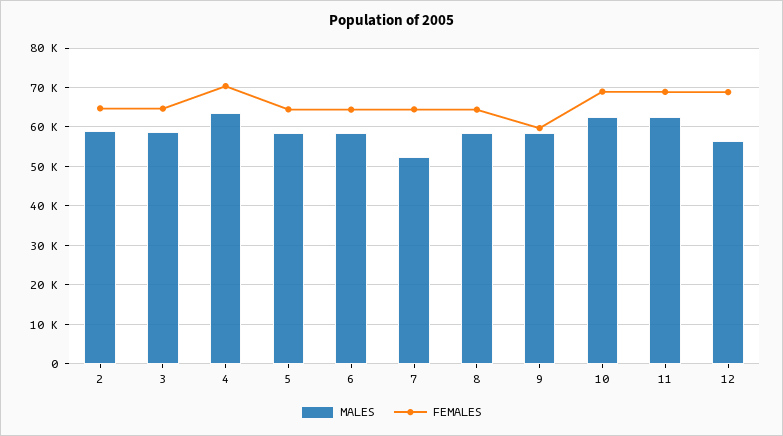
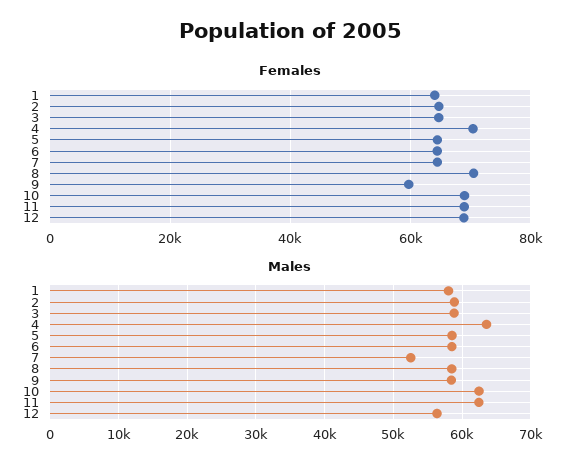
FEMALES, 8: 64000 -> 70000
FEMALES, 1: none -> 64000
MALES, 1: none -> 58000

